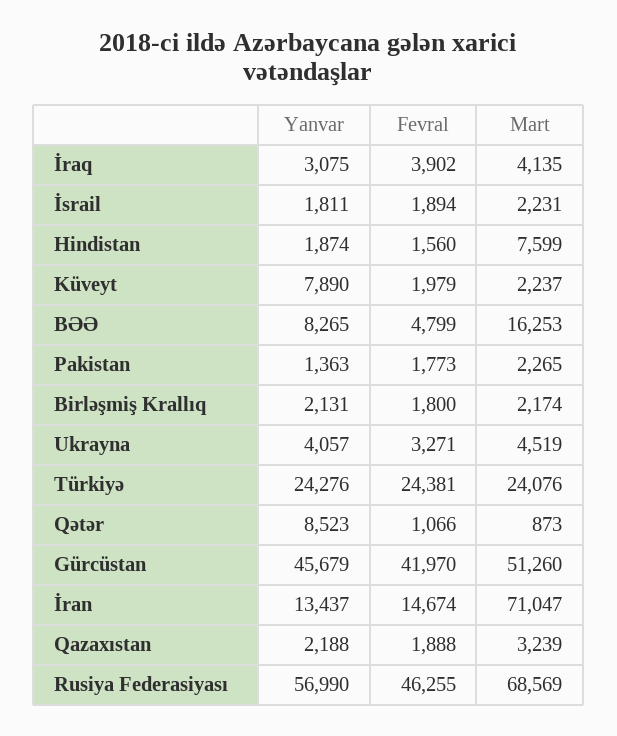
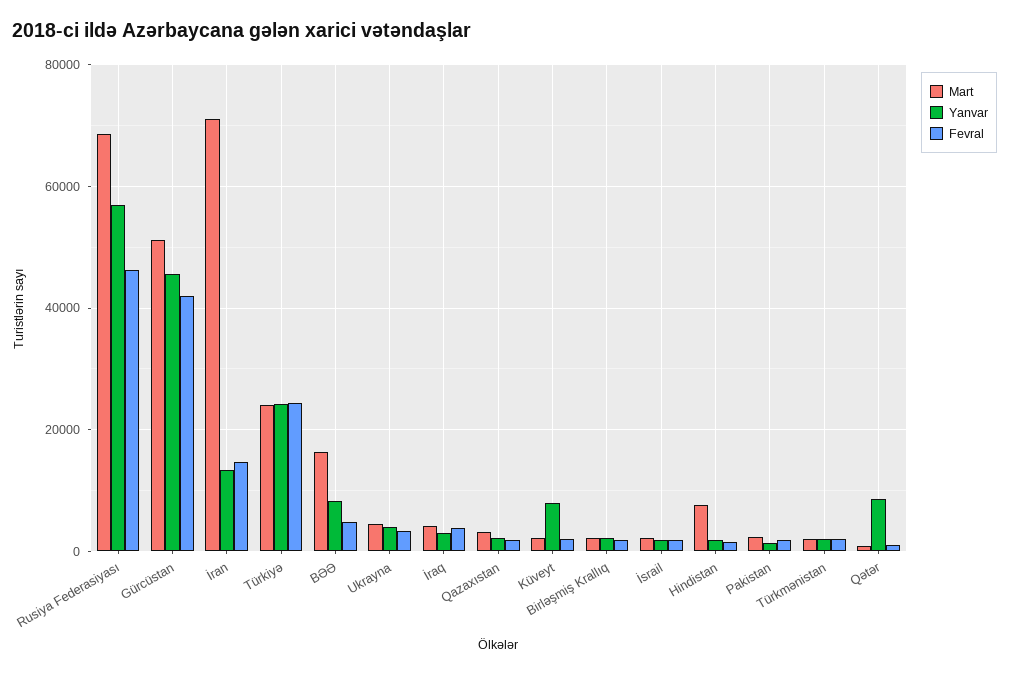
Mart, Türkmənistan: none -> 2000
Yanvar, Türkmənistan: none -> 2000
Fevral, Türkmənistan: none -> 2000

